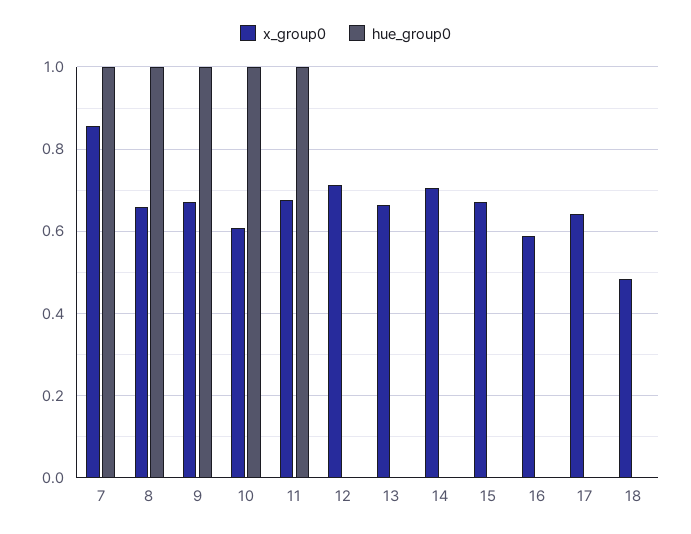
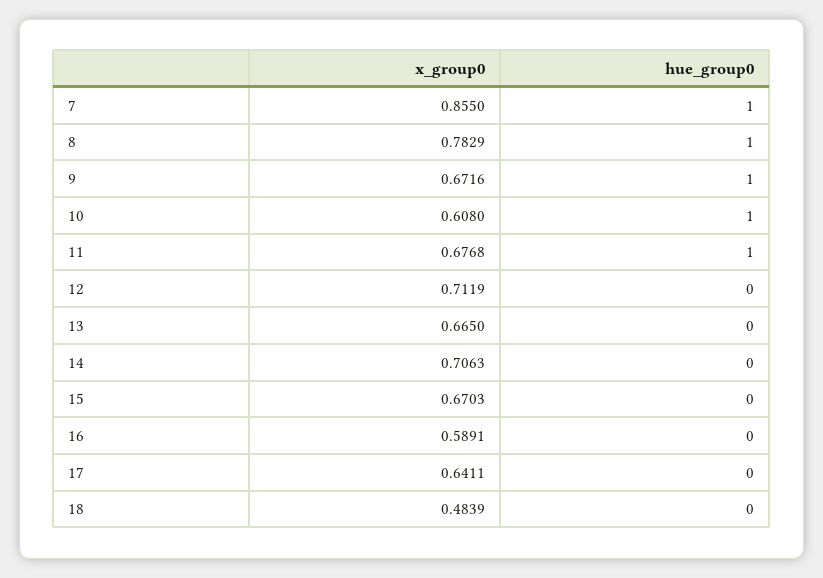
x_group0, 8: 0.66 -> 0.7829

